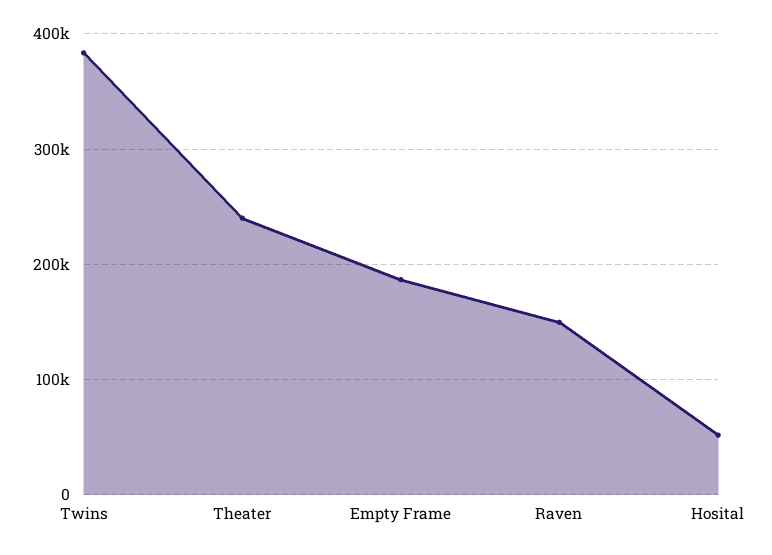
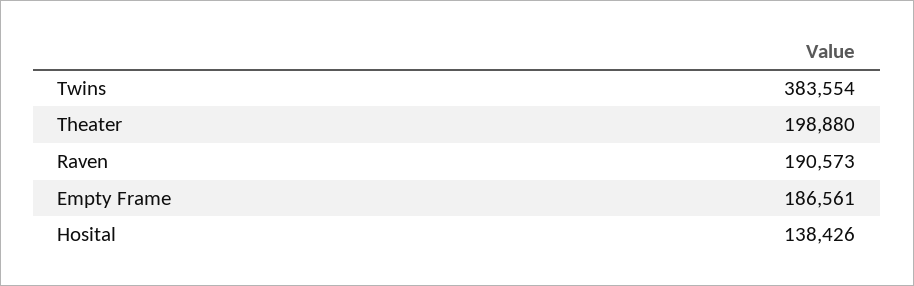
Theater: 240000 -> 198880
Raven: 150000 -> 190573
Hosital: 50000 -> 138426

